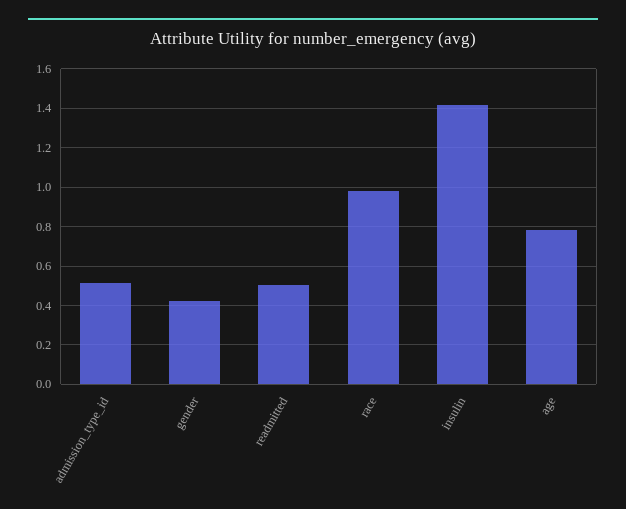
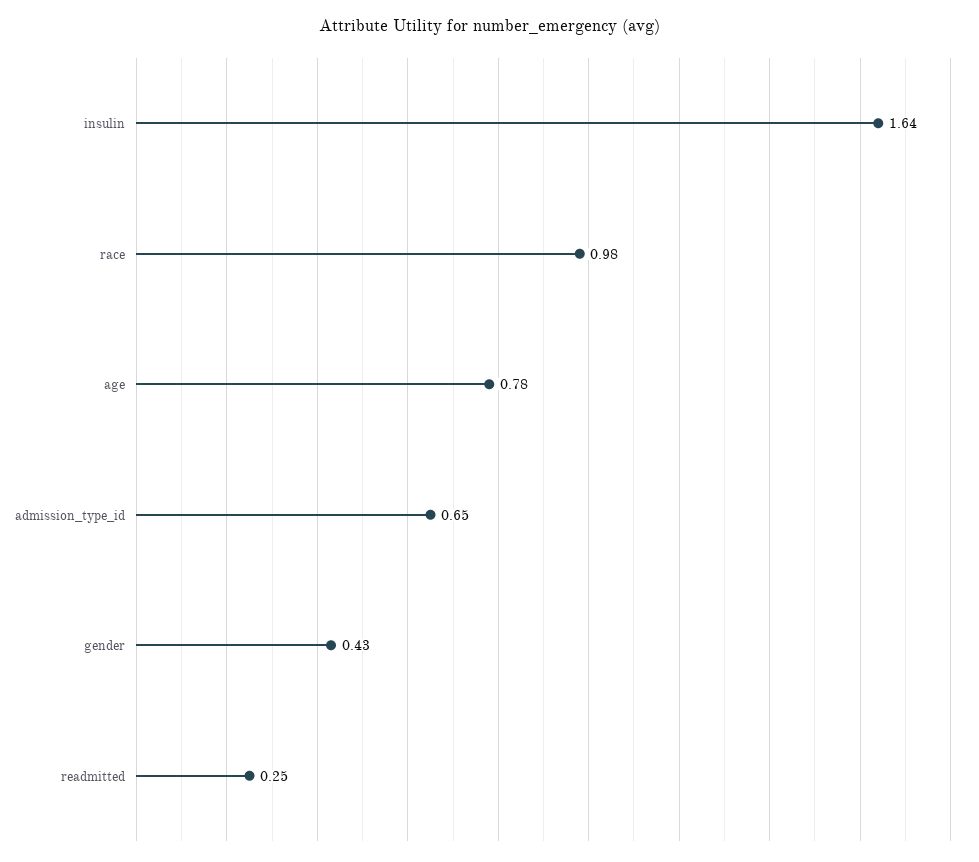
admission_type_id: 0.5 -> 0.65
readmitted: 0.5 -> 0.25
insulin: 1.4 -> 1.64

